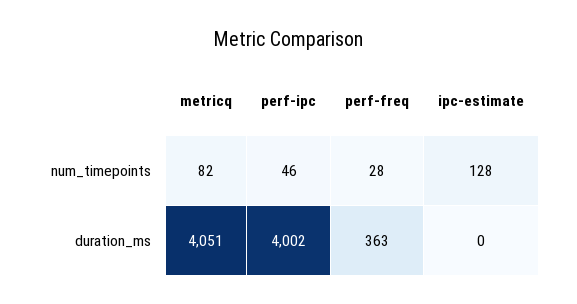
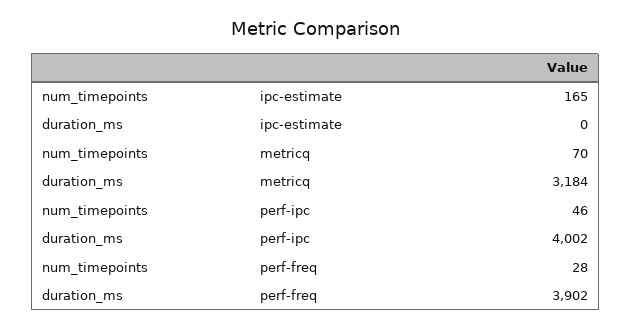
metricq, num_timepoints: 82 -> 70
ipc-estimate, num_timepoints: 128 -> 165
metricq, duration_ms: 4051 -> 3184
perf-freq, duration_ms: 363 -> 3902

